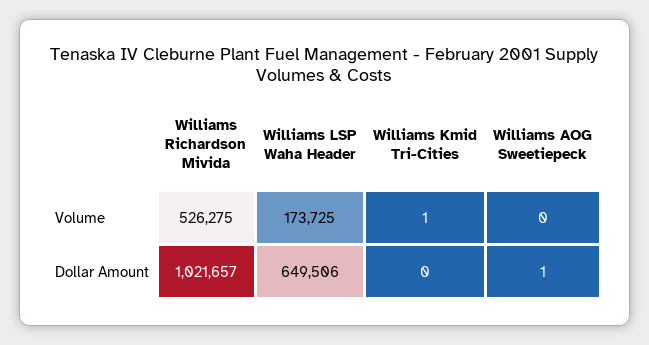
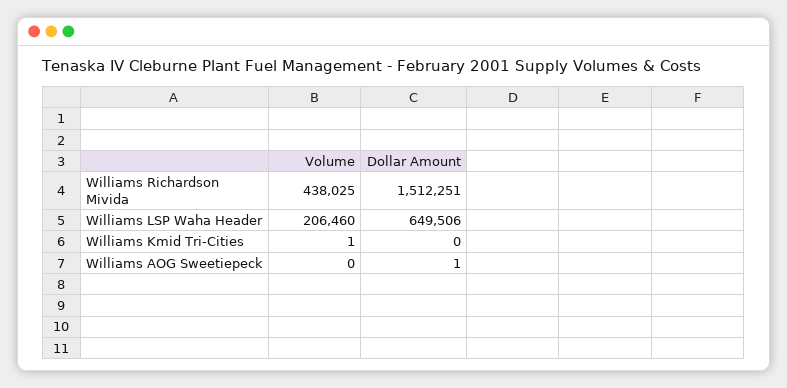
Williams Richardson Mivida, Volume: 526275 -> 438025
Williams LSP Waha Header, Volume: 173725 -> 206460
Williams Richardson Mivida, Dollar Amount: 1021657 -> 1512251

